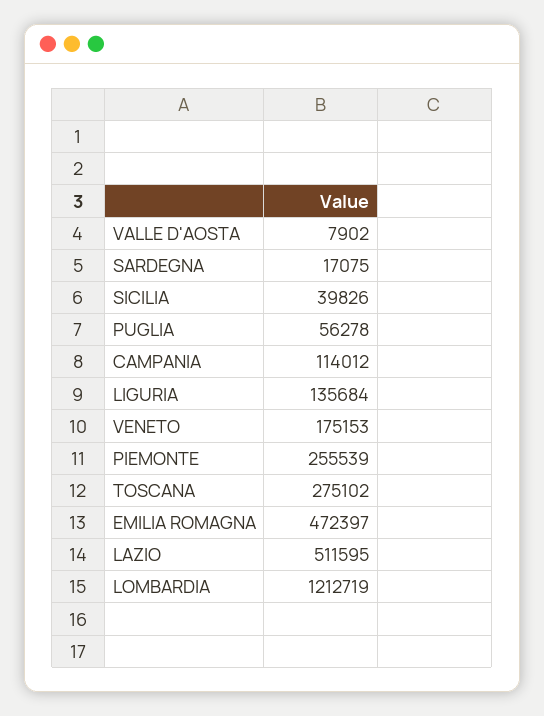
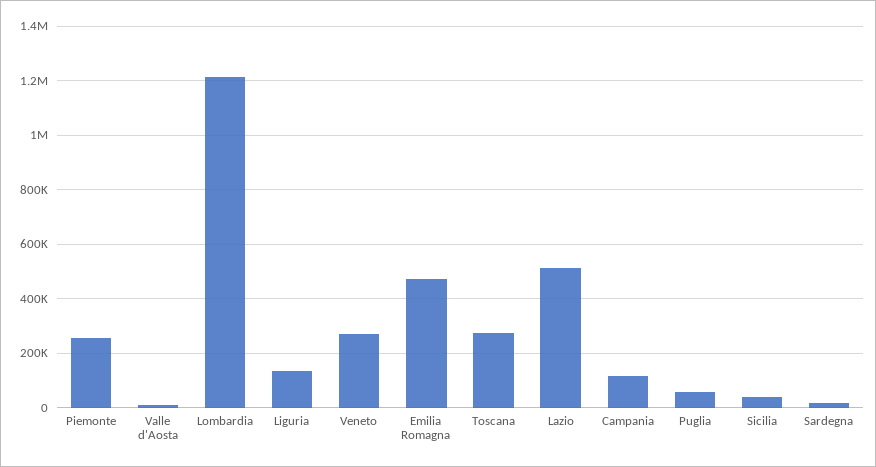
VENETO: 175153 -> 275000

